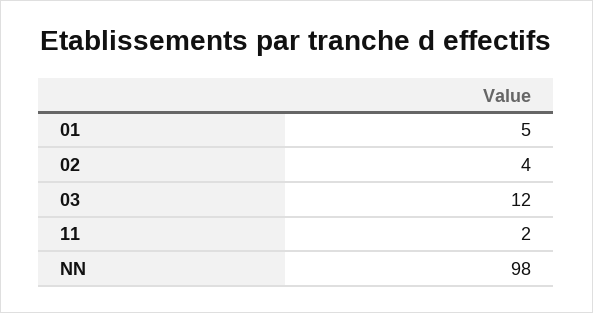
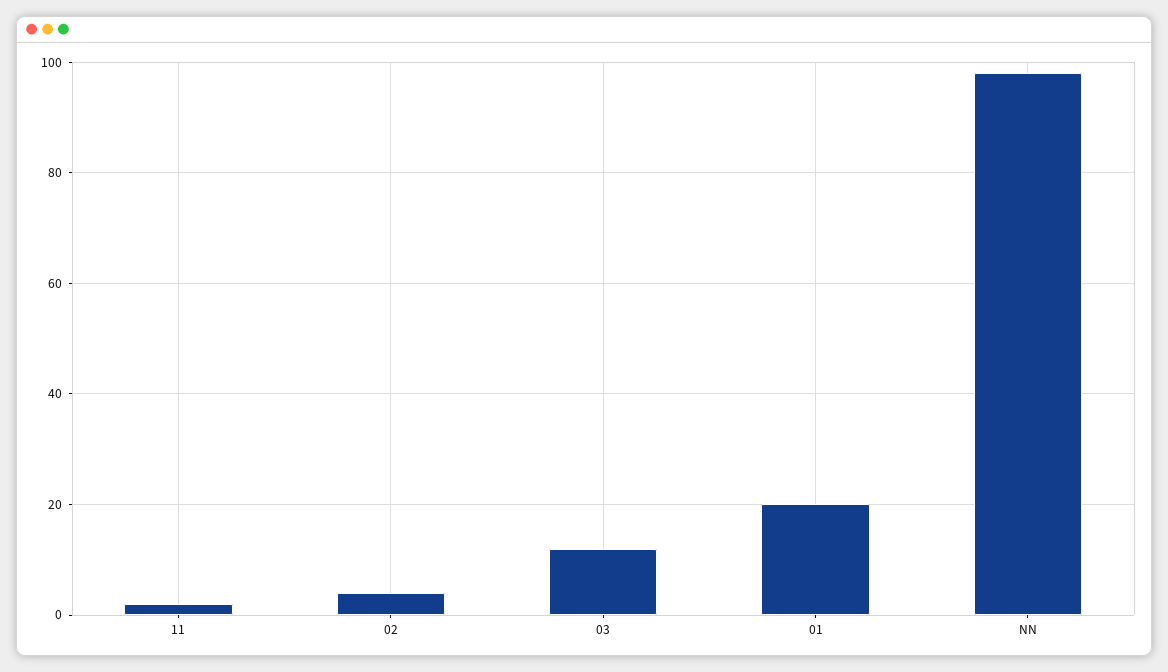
01: 5 -> 20

